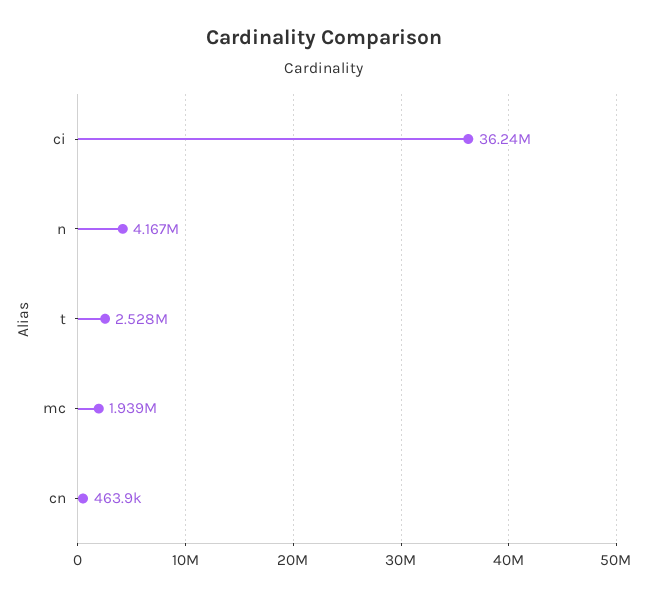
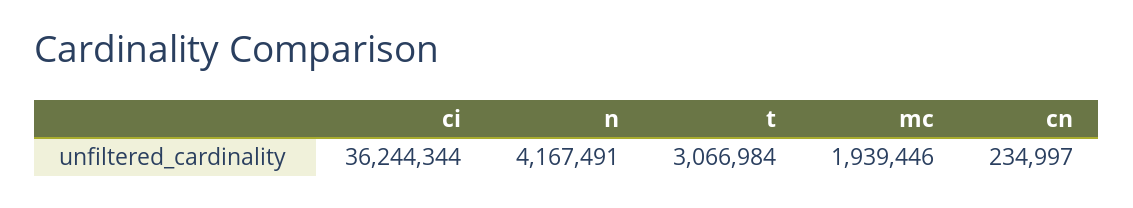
t: 2528000 -> 3066984
cn: 463900 -> 234997

